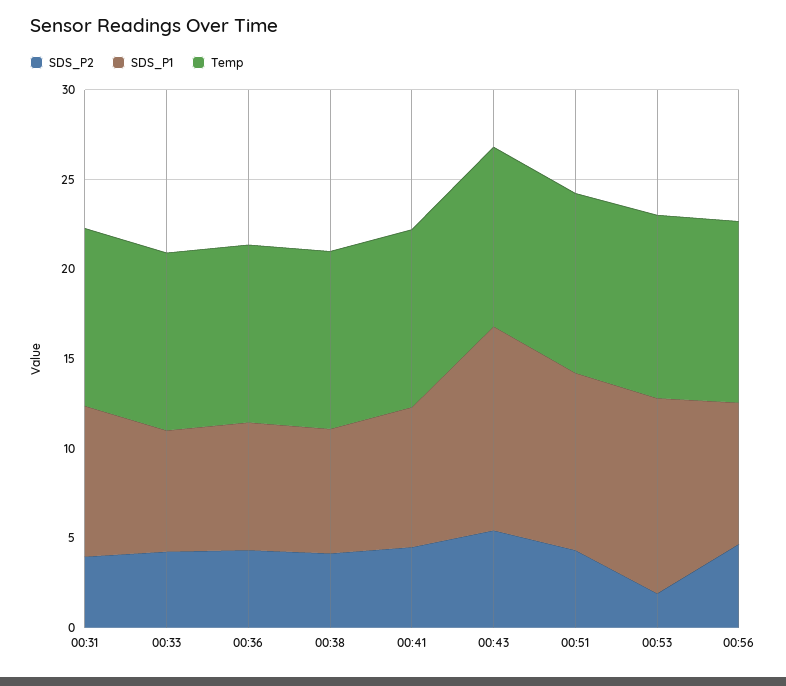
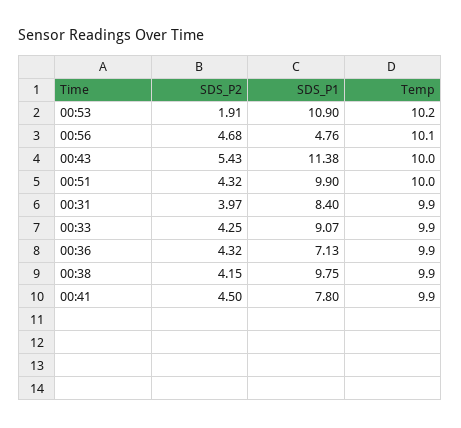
SDS_P1, 00:33: 7 -> 9.07
SDS_P1, 00:38: 7 -> 9.75
SDS_P1, 00:56: 8 -> 4.76

